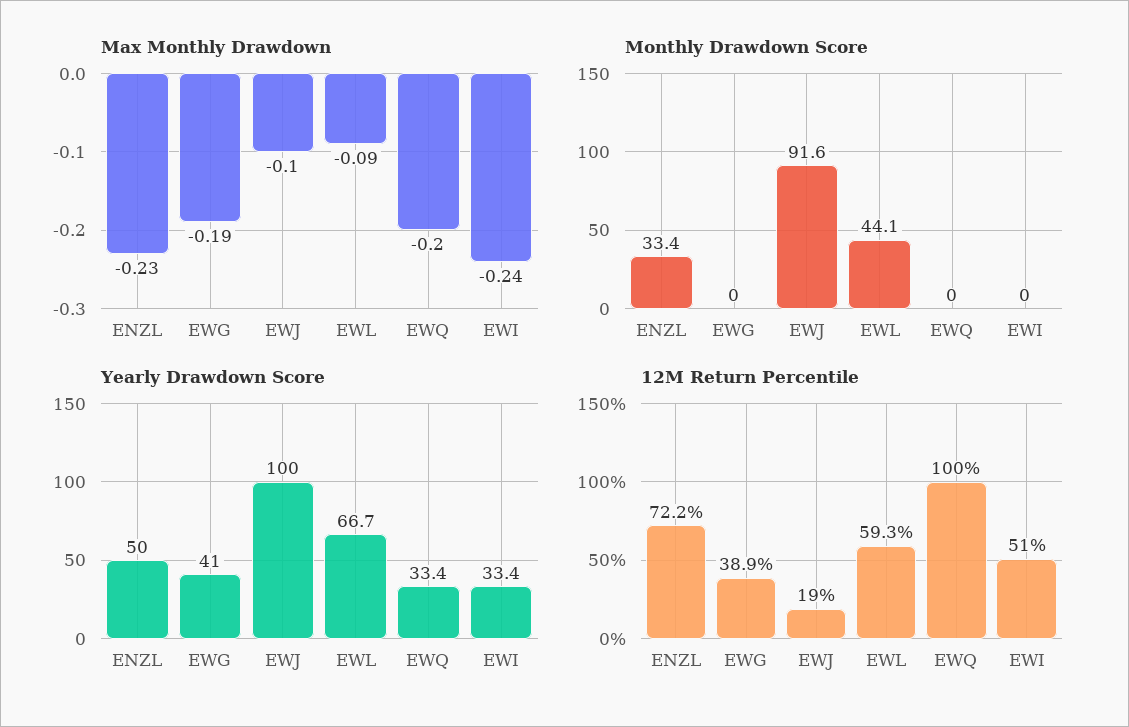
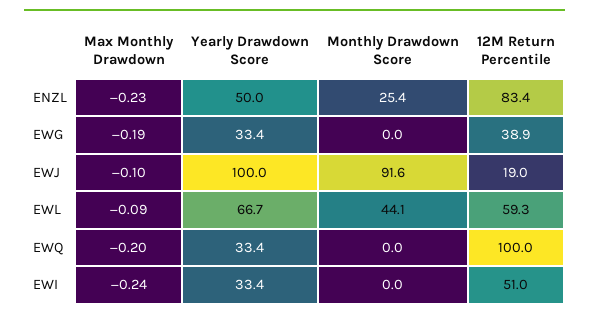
Monthly Drawdown Score, ENZL: 33.4 -> 25.4
Yearly Drawdown Score, EWG: 41 -> 33.4
12M Return Percentile, ENZL: 72.2 -> 83.4

